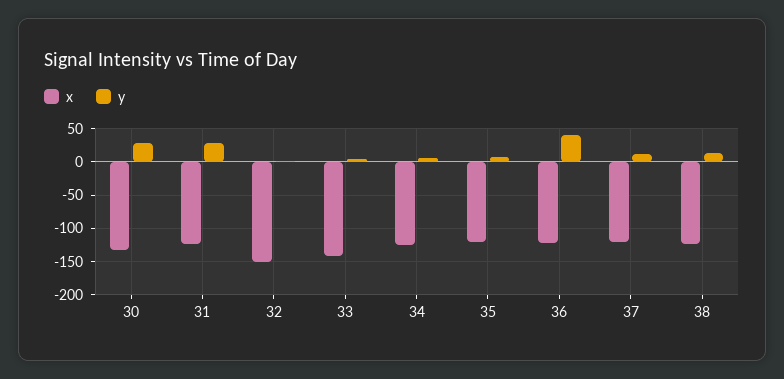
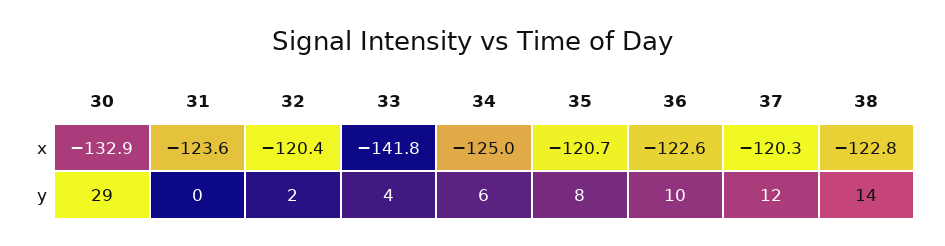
y, 31: 30 -> 0
x, 32: -150 -> -120.4
y, 36: 40 -> 10

